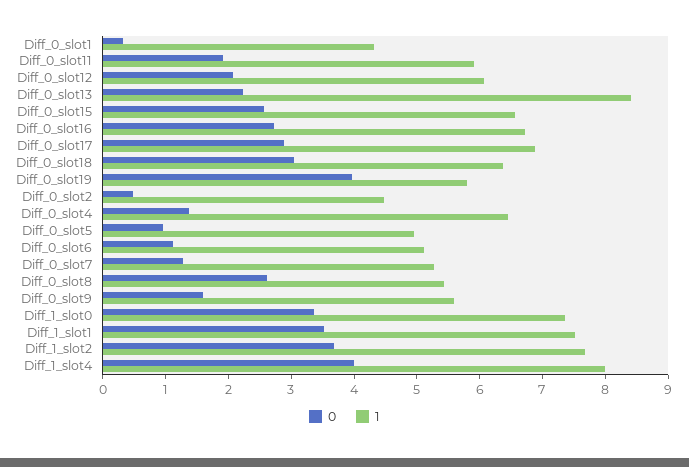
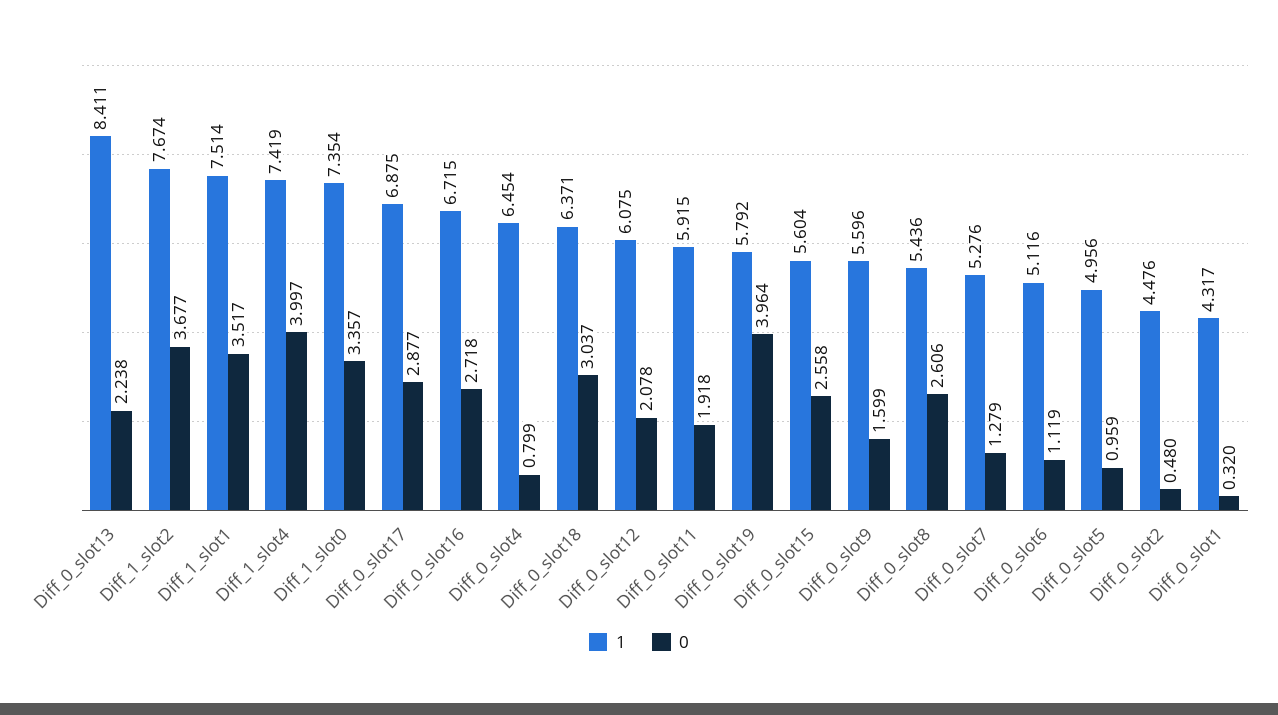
1, Diff_0_slot15: 6.6 -> 5.604
0, Diff_0_slot4: 1.4 -> 0.799
1, Diff_1_slot4: 8 -> 7.419

